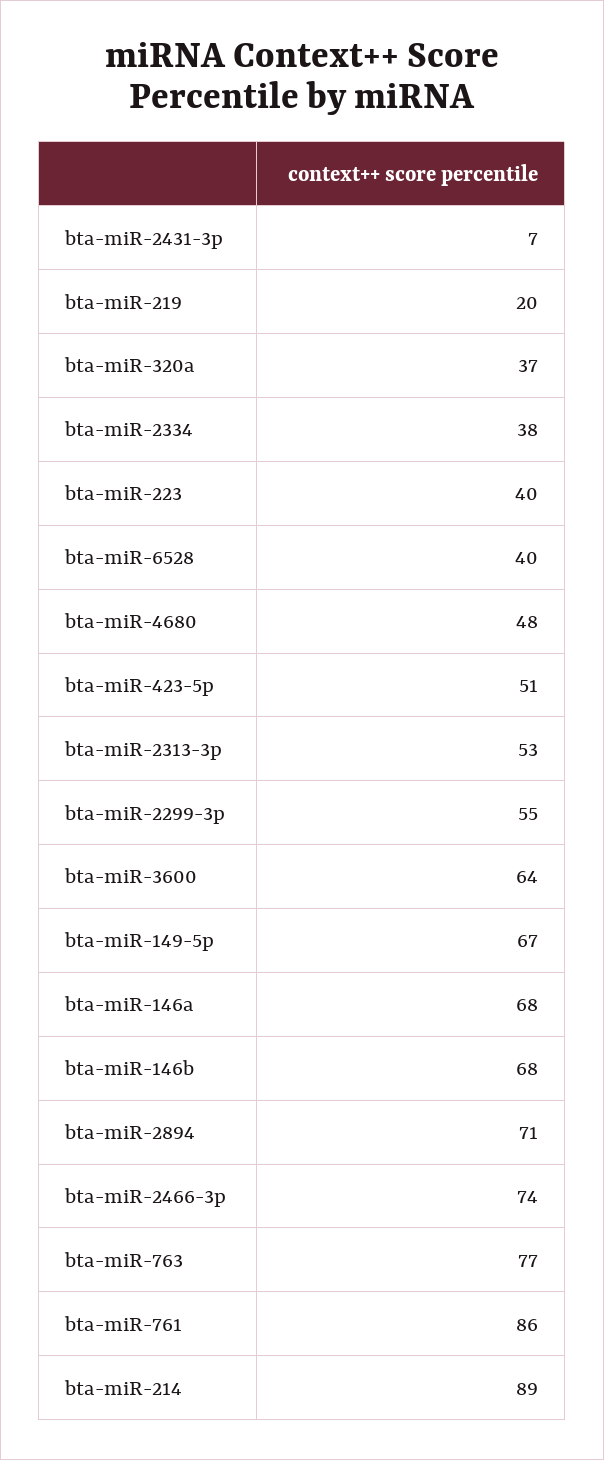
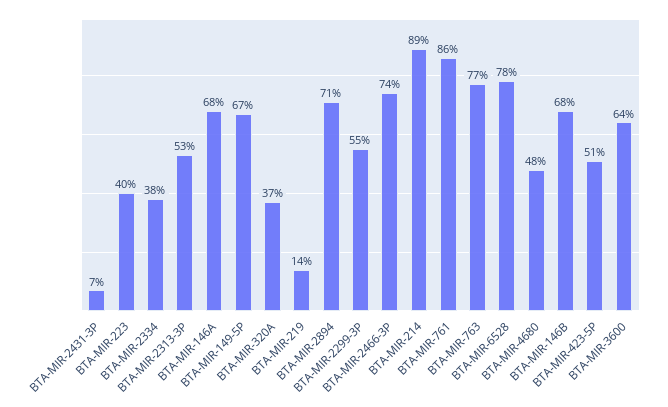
bta-miR-219: 20 -> 14
bta-miR-6528: 40 -> 78

